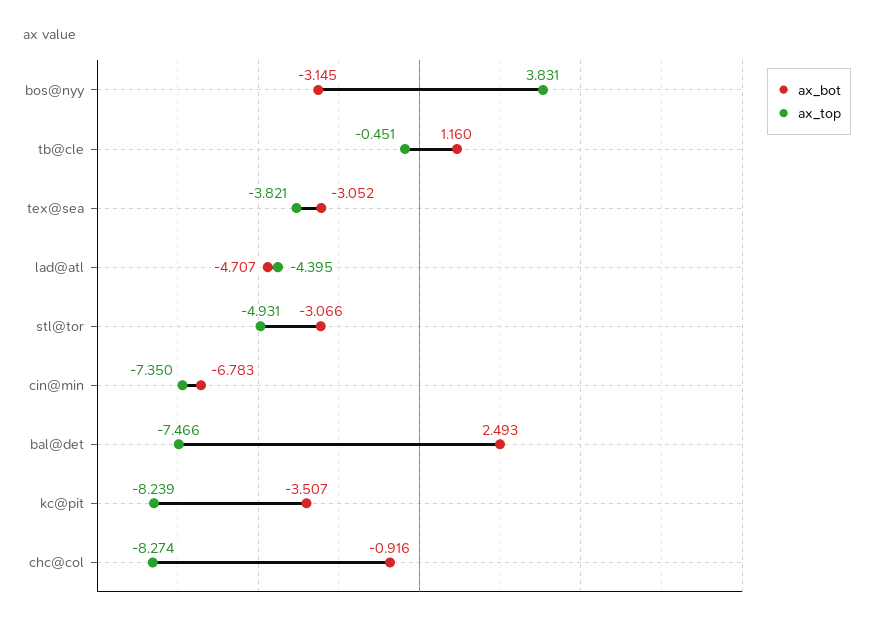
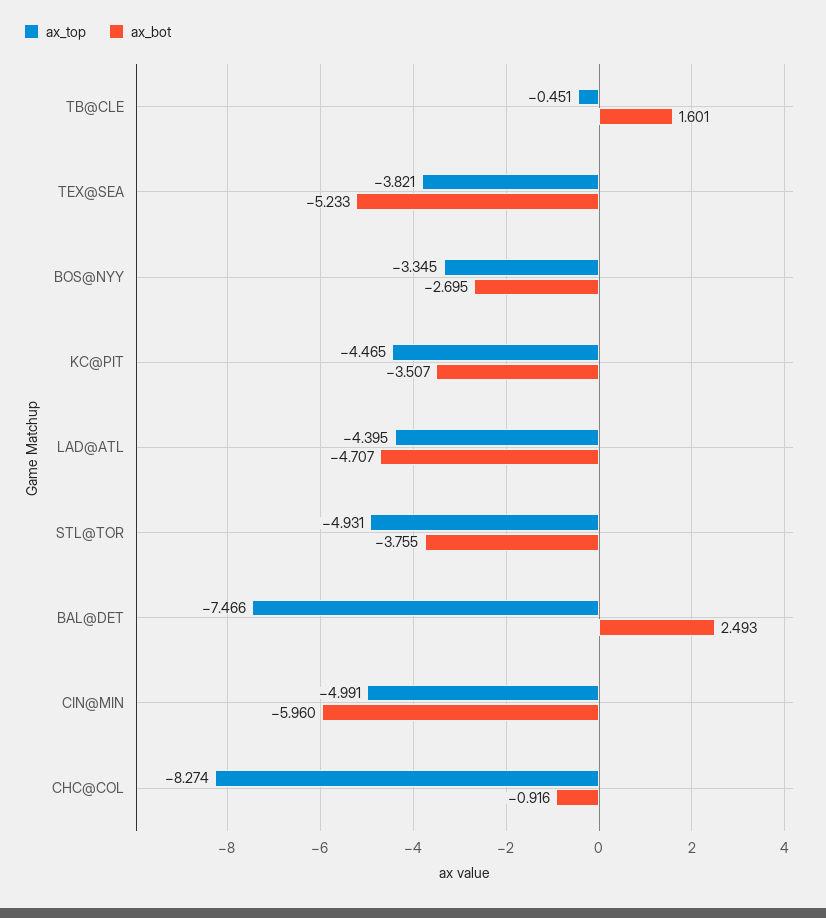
ax_bot, bos@nyy: -3.145 -> -2.695
ax_top, bos@nyy: 3.831 -> -3.345
ax_bot, tb@cle: 1.16 -> 1.601
ax_bot, tex@sea: -3.052 -> -5.233
ax_bot, stl@tor: -3.066 -> -3.755
ax_bot, cin@min: -6.783 -> -5.96
ax_top, cin@min: -7.35 -> -4.991
ax_top, kc@pit: -8.239 -> -4.465

